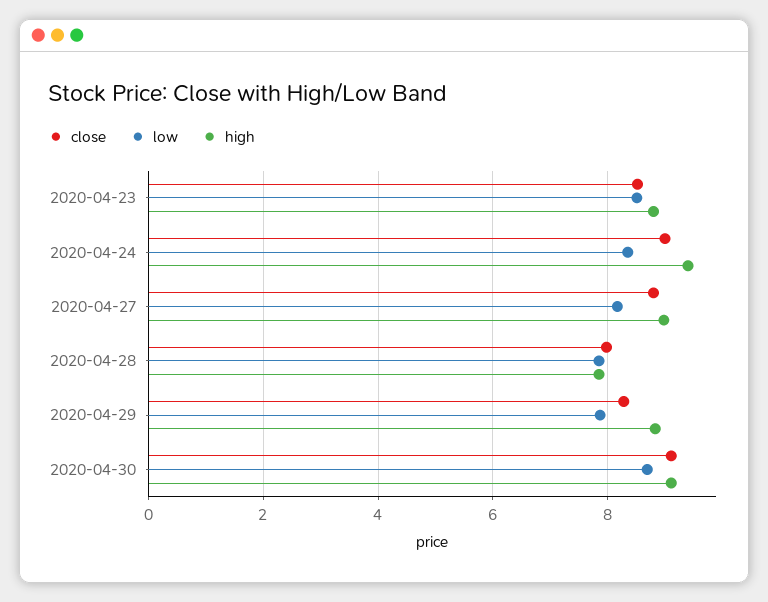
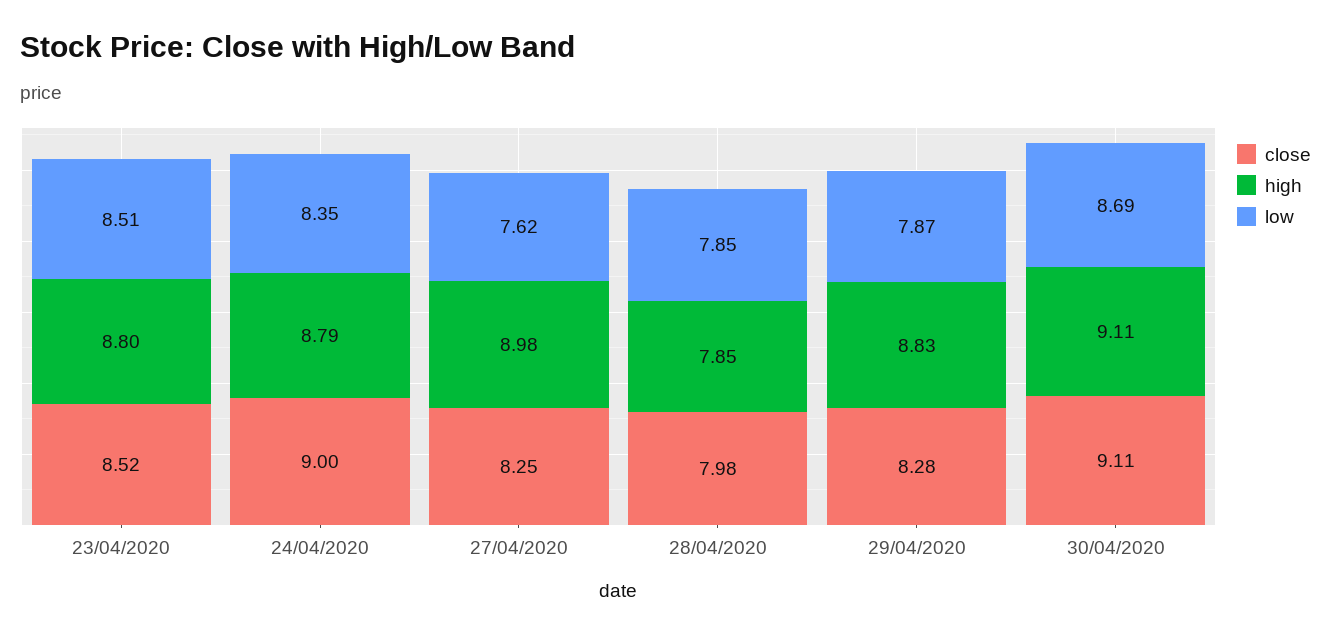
high, 2020-04-24: 9.4 -> 8.79
close, 2020-04-27: 8.8 -> 8.25
low, 2020-04-27: 8.2 -> 7.62

